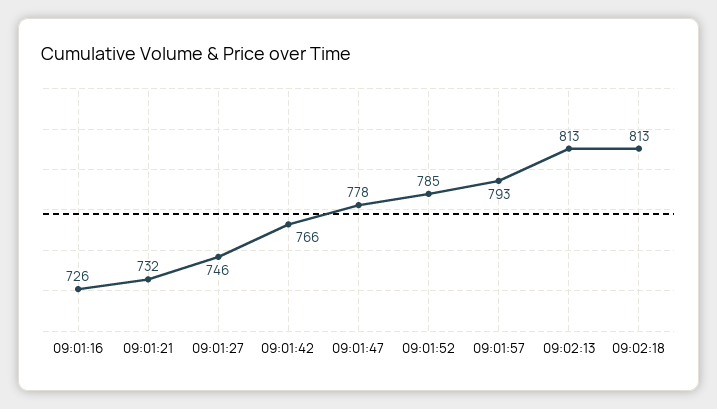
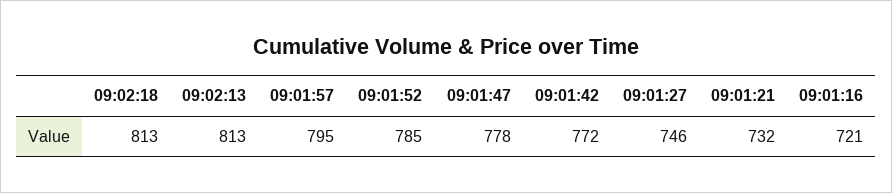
09:01:16: 726 -> 721
09:01:42: 766 -> 772
09:01:57: 793 -> 795

